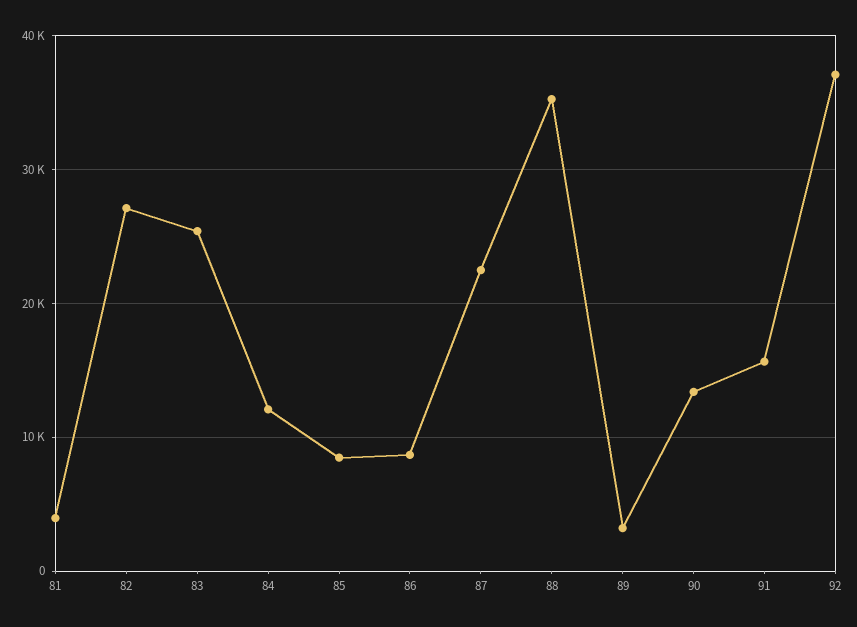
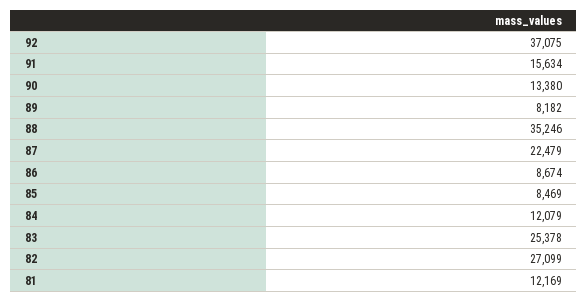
81: 4000 -> 12169
89: 3000 -> 8182

